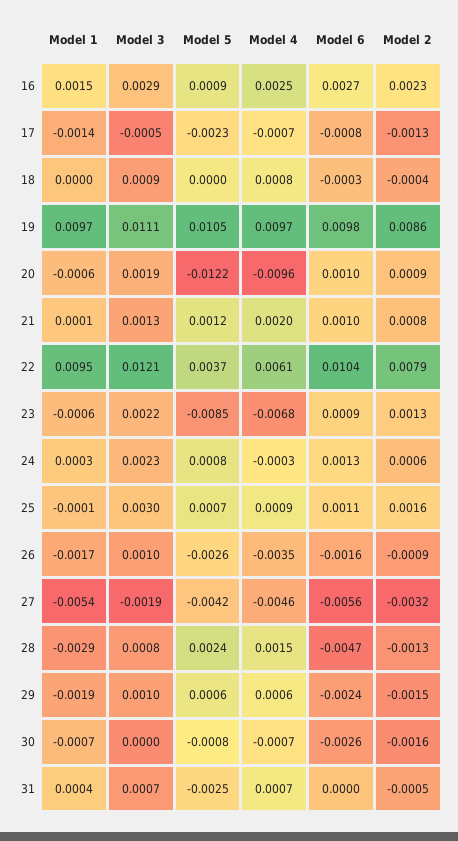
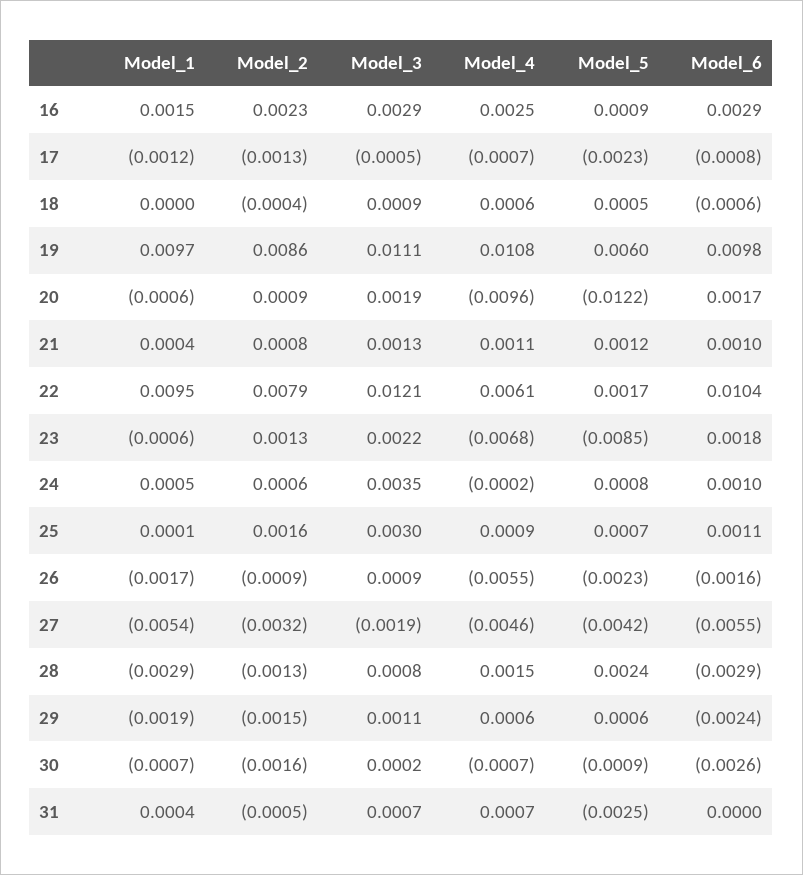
Model 6, 16: 0.0027 -> 0.0029
Model 1, 17: -0.0014 -> -0.0012
Model 5, 18: 0 -> 0.0005
Model 4, 18: 0.0008 -> 0.0006
Model 6, 18: -0.0003 -> -0.0006
Model 5, 19: 0.0105 -> 0.006
Model 4, 19: 0.0097 -> 0.0108
Model 6, 20: 0.001 -> 0.0017
Model 1, 21: 0.0001 -> 0.0004
Model 4, 21: 0.002 -> 0.0011
Model 5, 22: 0.0037 -> 0.0017
Model 6, 23: 0.0009 -> 0.0018
Model 1, 24: 0.0003 -> 0.0005
Model 3, 24: 0.0023 -> 0.0035
Model 4, 24: -0.0003 -> -0.0002
Model 6, 24: 0.0013 -> 0.001
Model 1, 25: -0.0001 -> 0.0001
Model 3, 26: 0.001 -> 0.0009
Model 5, 26: -0.0026 -> -0.0023
Model 4, 26: -0.0035 -> -0.0055
Model 6, 27: -0.0056 -> -0.0055
Model 6, 28: -0.0047 -> -0.0029
Model 3, 29: 0.001 -> 0.0011
Model 3, 30: 0 -> 0.0002
Model 5, 30: -0.0008 -> -0.0009

